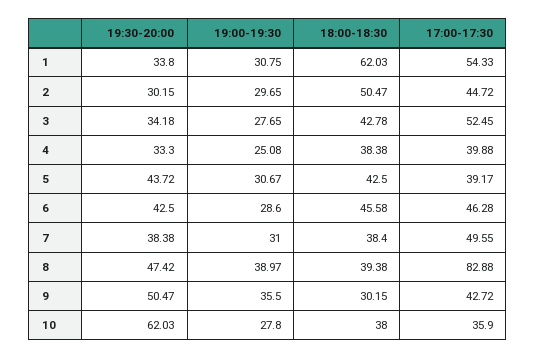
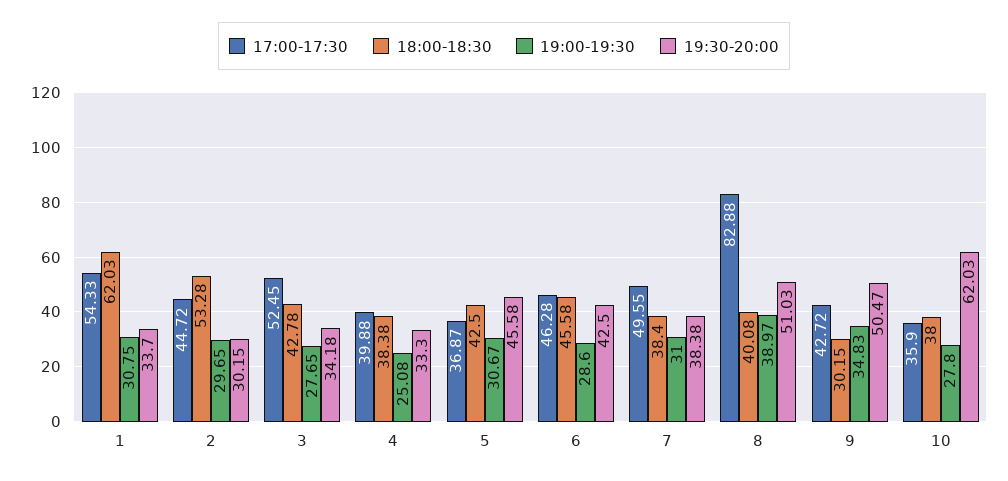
19:30-20:00, 1: 33.8 -> 33.7
18:00-18:30, 2: 50.47 -> 53.28
19:30-20:00, 5: 43.72 -> 45.58
17:00-17:30, 5: 39.17 -> 36.87
19:30-20:00, 8: 47.42 -> 51.03
18:00-18:30, 8: 39.38 -> 40.08
19:00-19:30, 9: 35.5 -> 34.83

